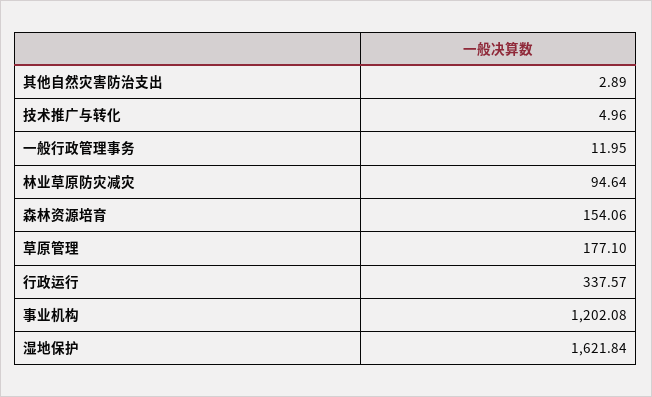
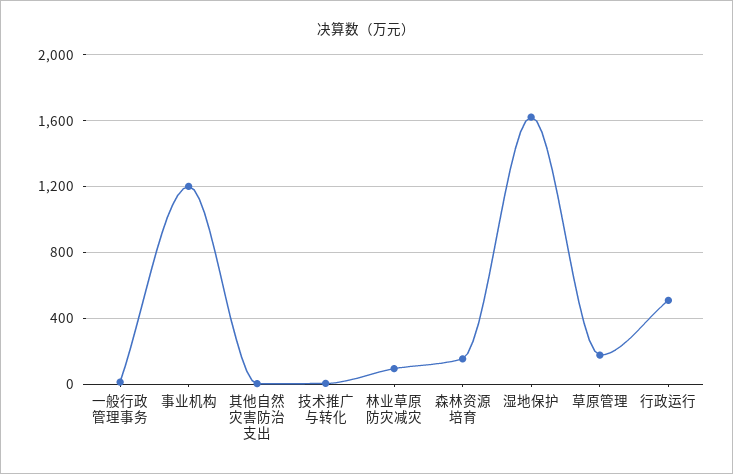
行政运行: 337.57 -> 500

